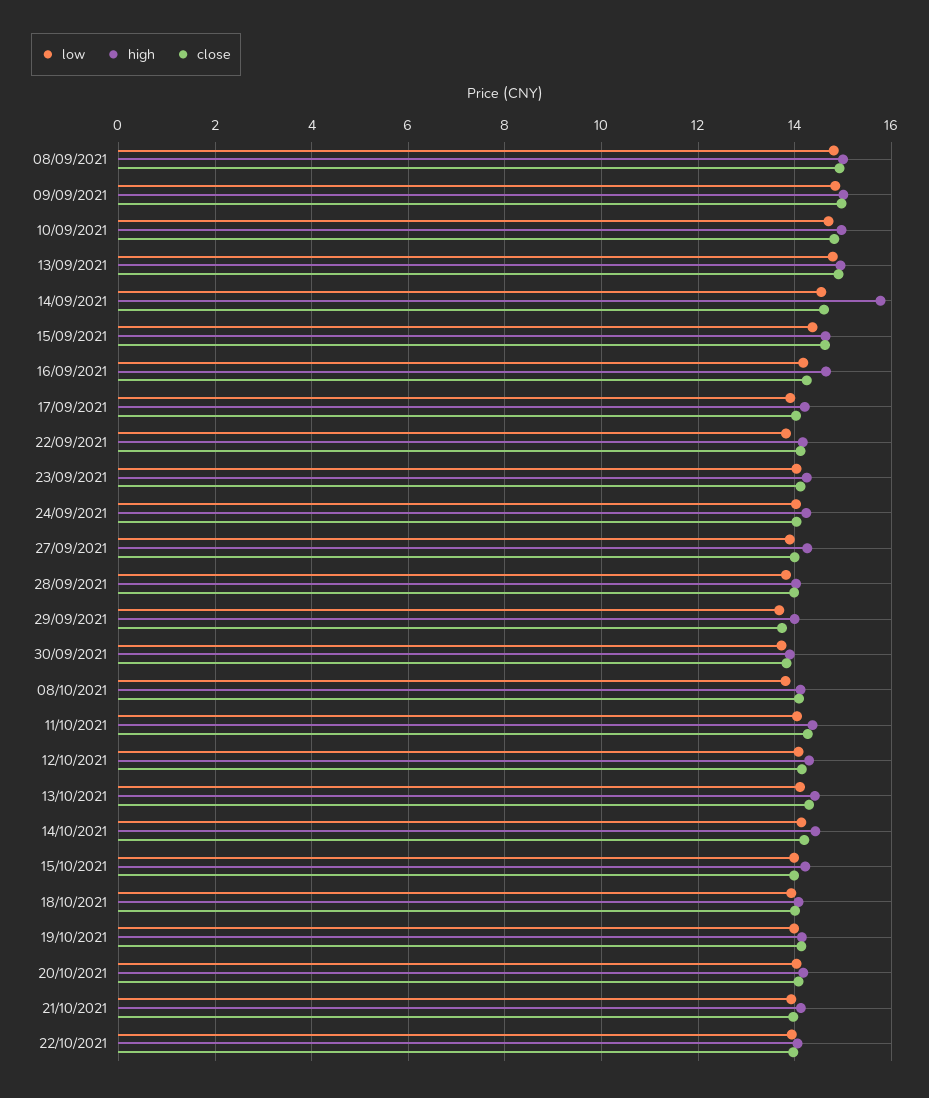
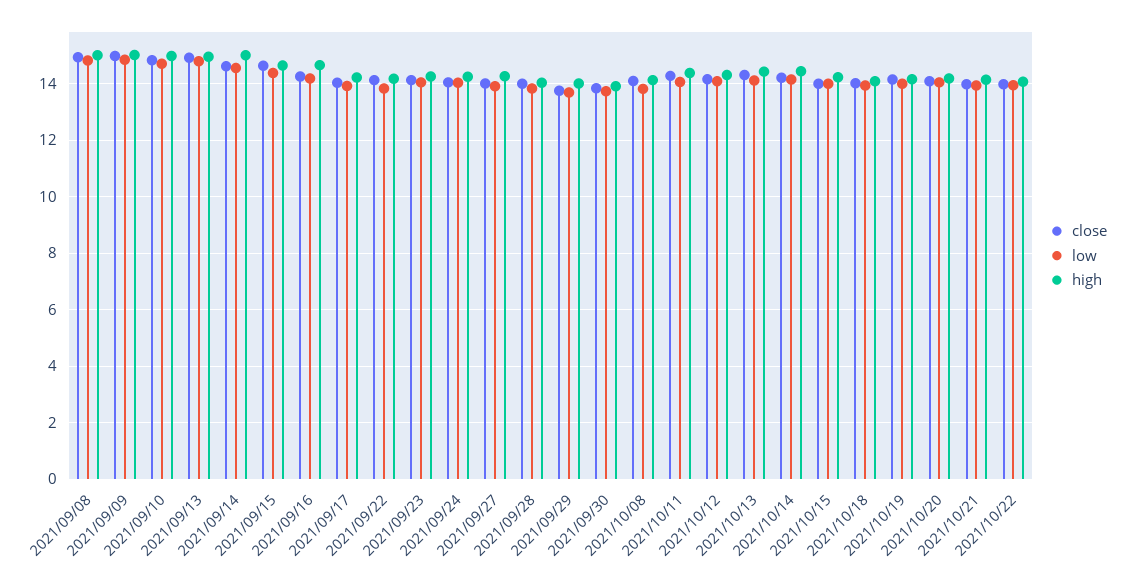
high, 14/09/2021: 15.8 -> 15

